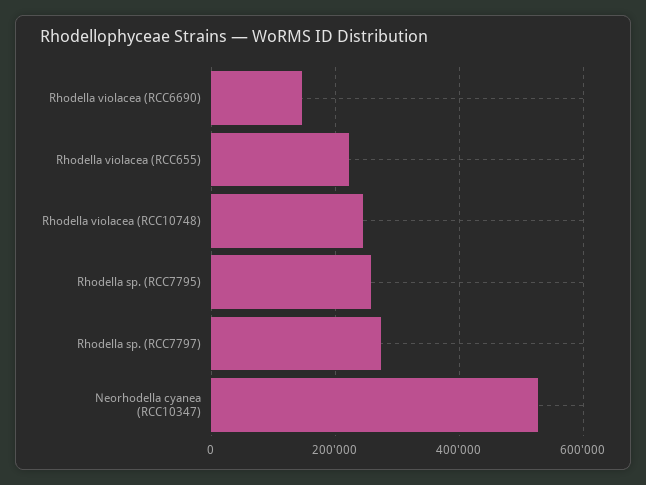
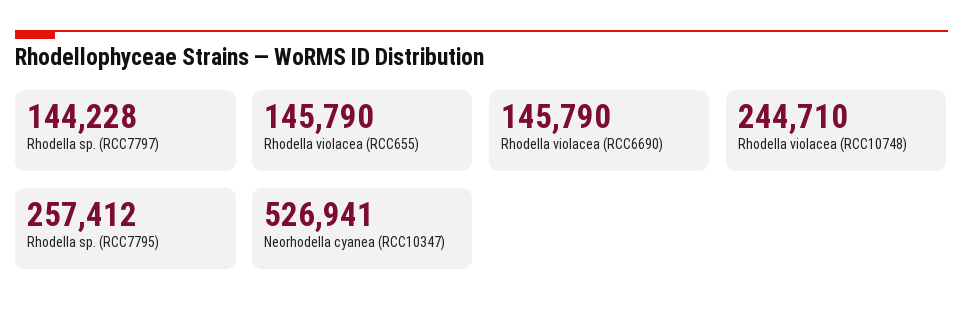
Rhodella violacea (RCC655): 220000 -> 145790
Rhodella sp. (RCC7797): 280000 -> 144228

